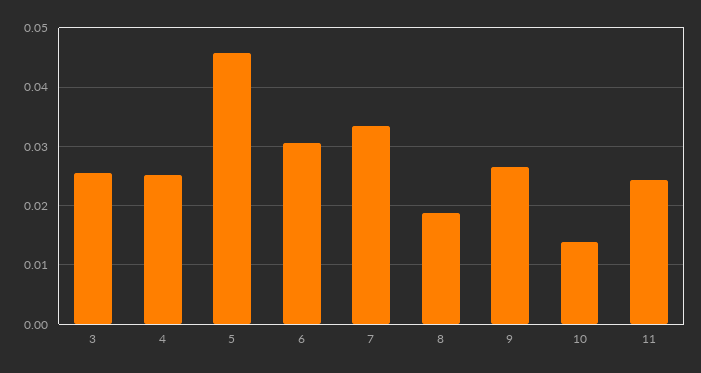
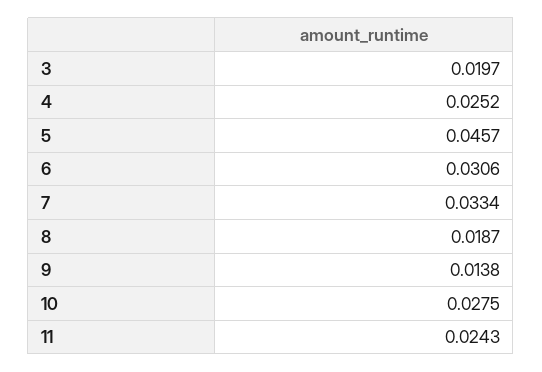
3: 0.026 -> 0.0197
9: 0.026 -> 0.0138
10: 0.014 -> 0.0275

